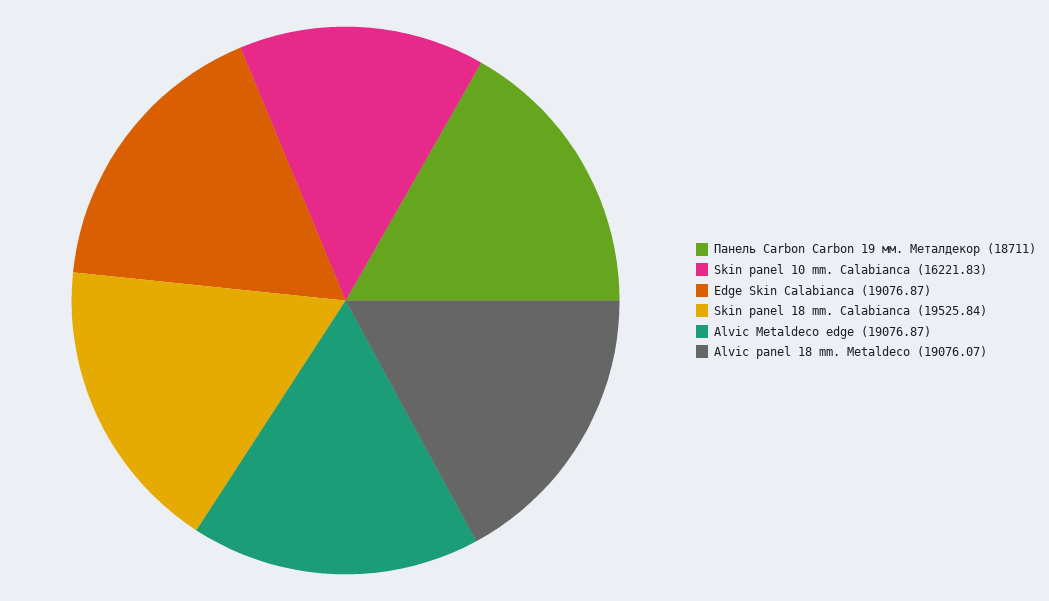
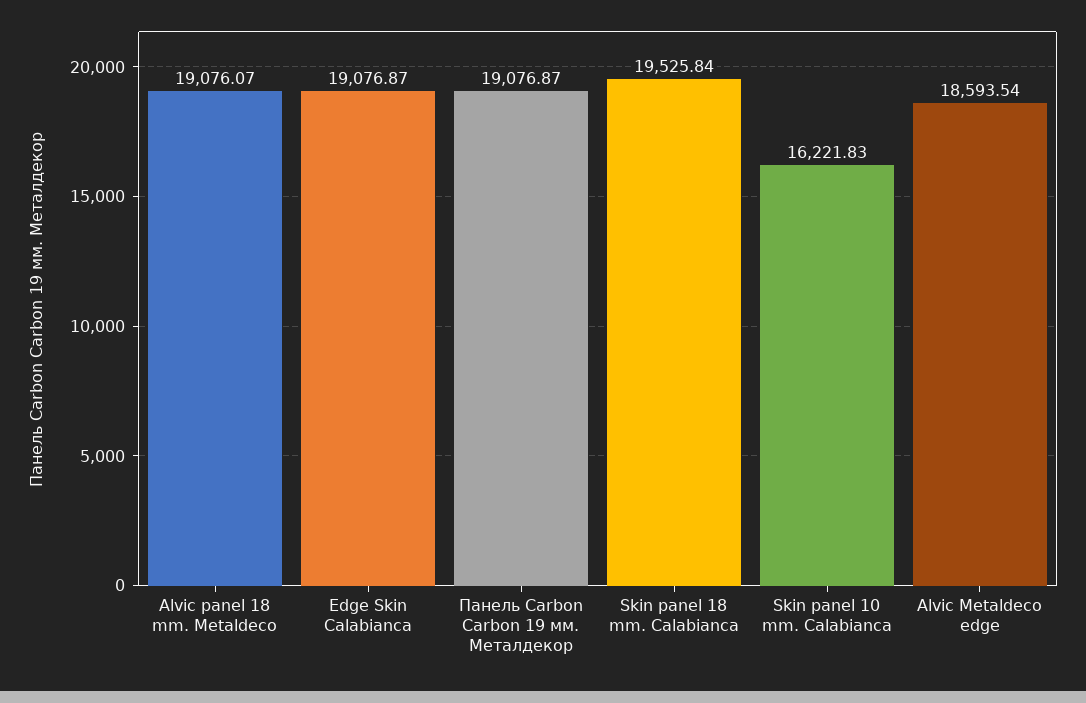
Панель Carbon Carbon 19 мм. Металдекор: 18711 -> 19076.87
Alvic Metaldeco edge: 19076.87 -> 18593.54

